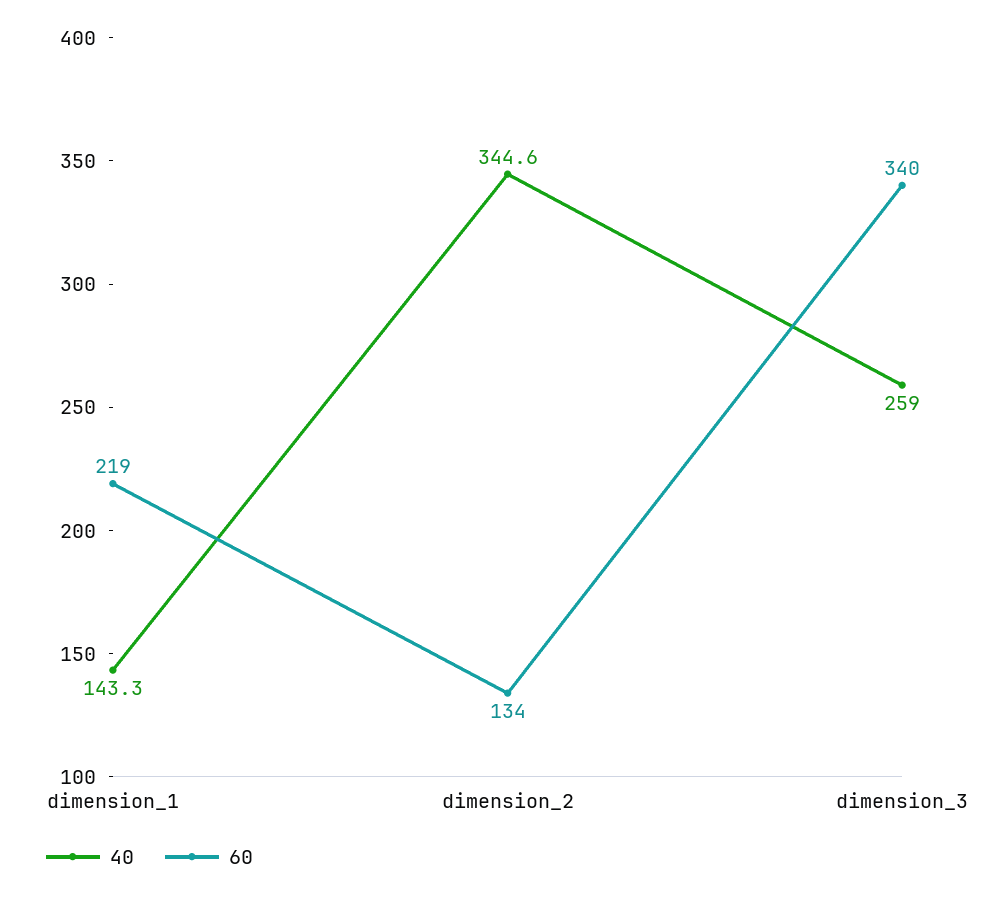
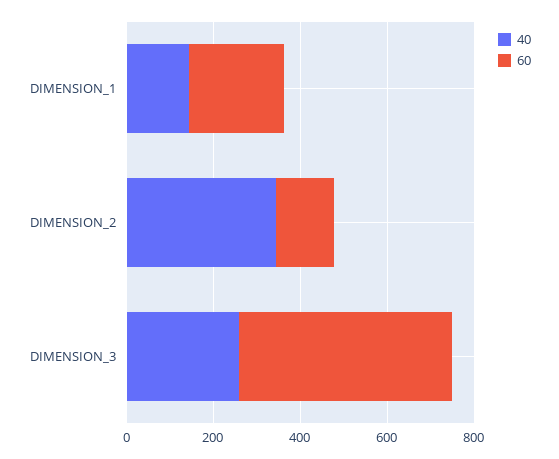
60, dimension_3: 340 -> 500

